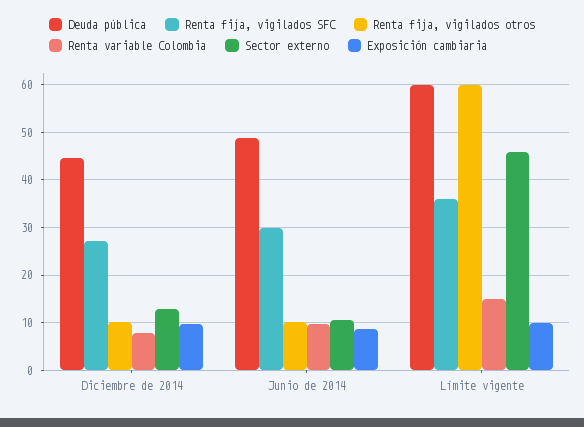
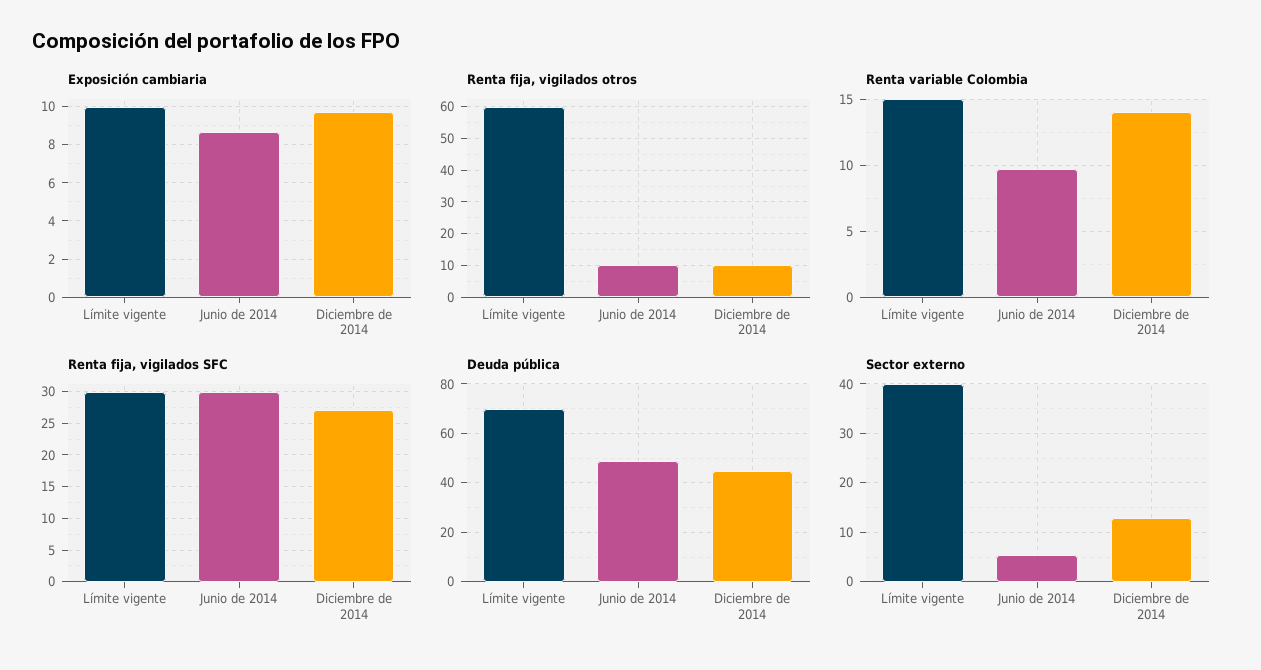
Renta variable Colombia, Diciembre de 2014: 8 -> 14
Sector externo, Junio de 2014: 10 -> 6
Deuda pública, Límite vigente: 60 -> 70
Renta fija, vigilados SFC, Límite vigente: 36 -> 30
Sector externo, Límite vigente: 46 -> 40

